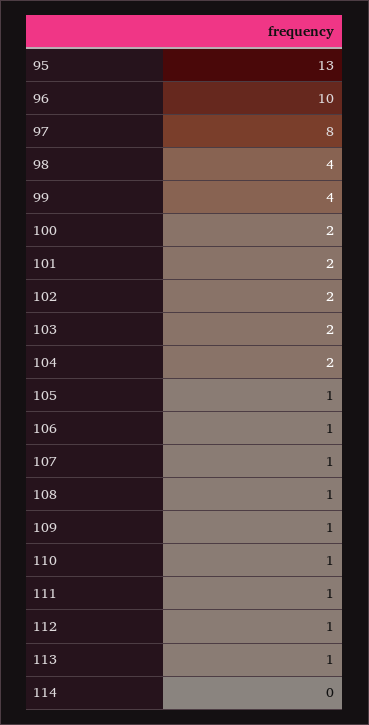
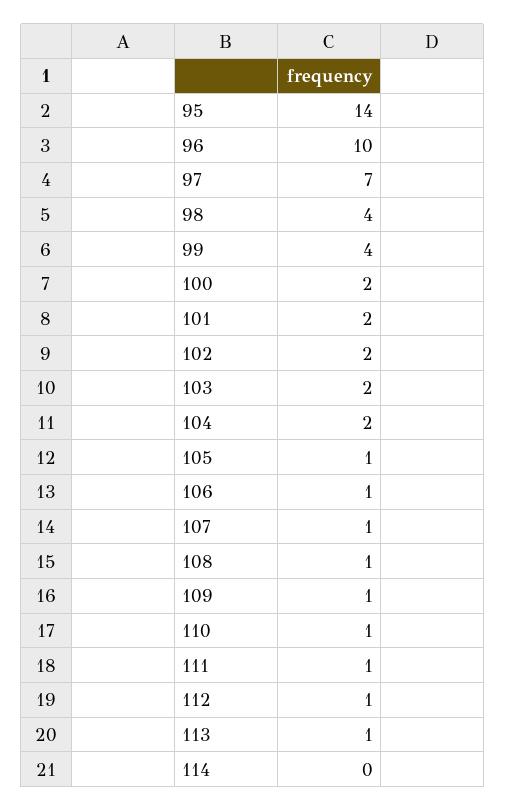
95: 13 -> 14
97: 8 -> 7

